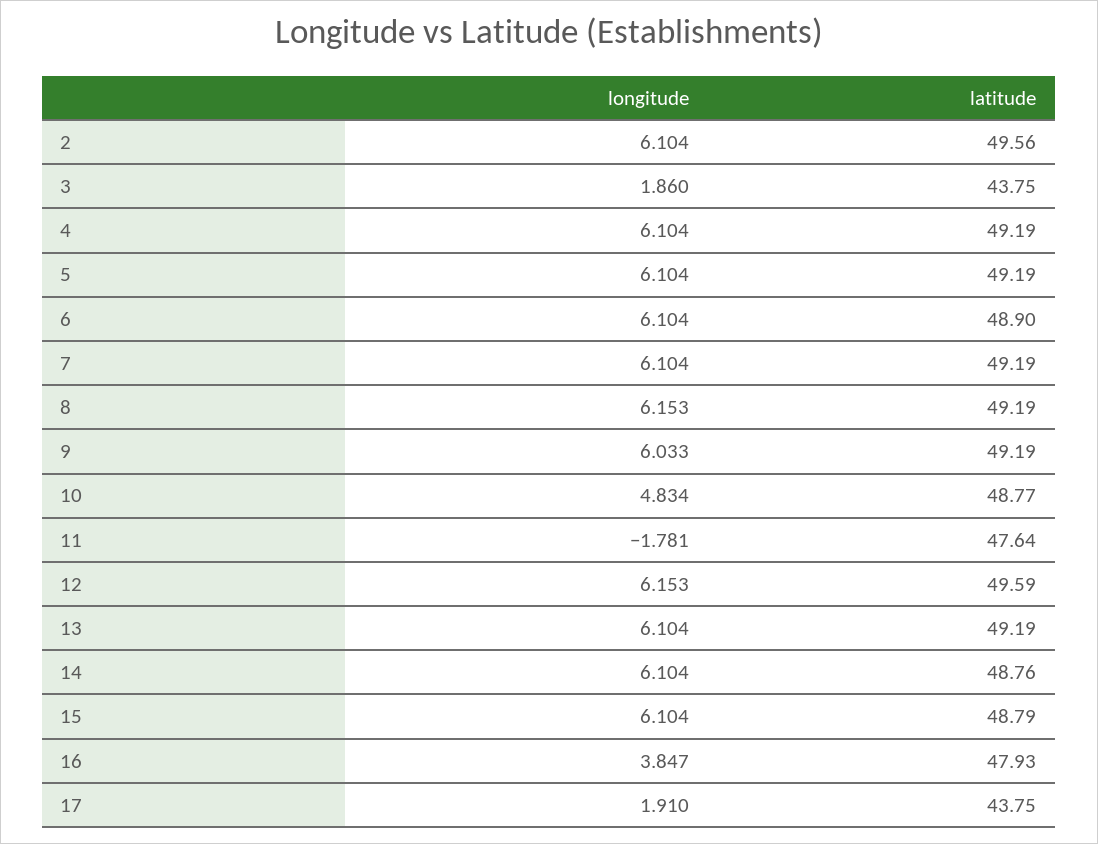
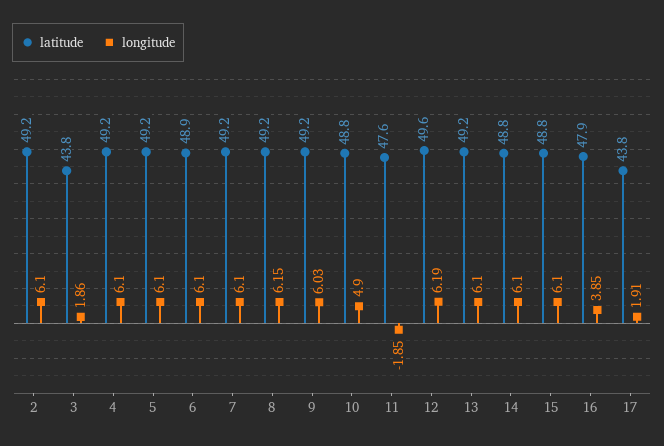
latitude, 2: 49.56 -> 49.2
longitude, 10: 4.834 -> 4.9
longitude, 11: -1.781 -> -1.85
longitude, 12: 6.153 -> 6.19

